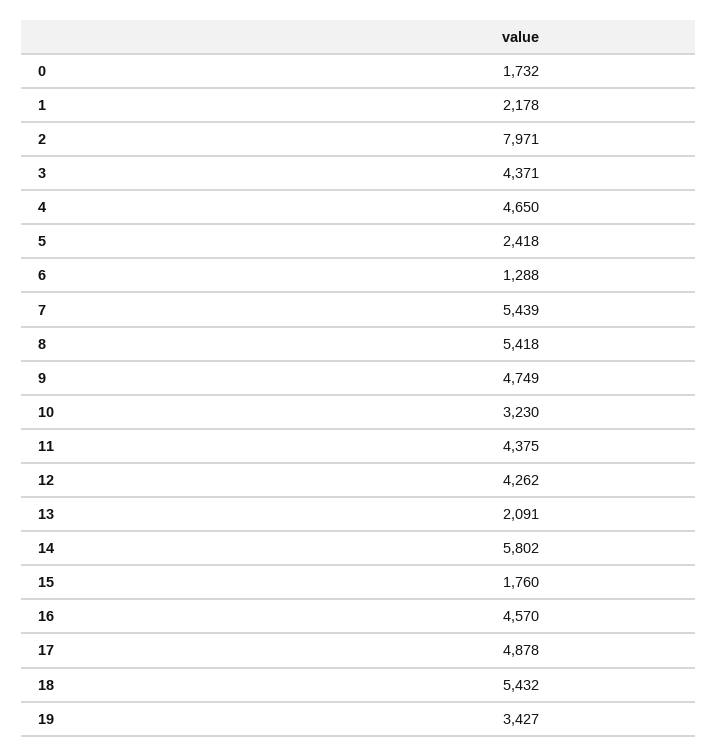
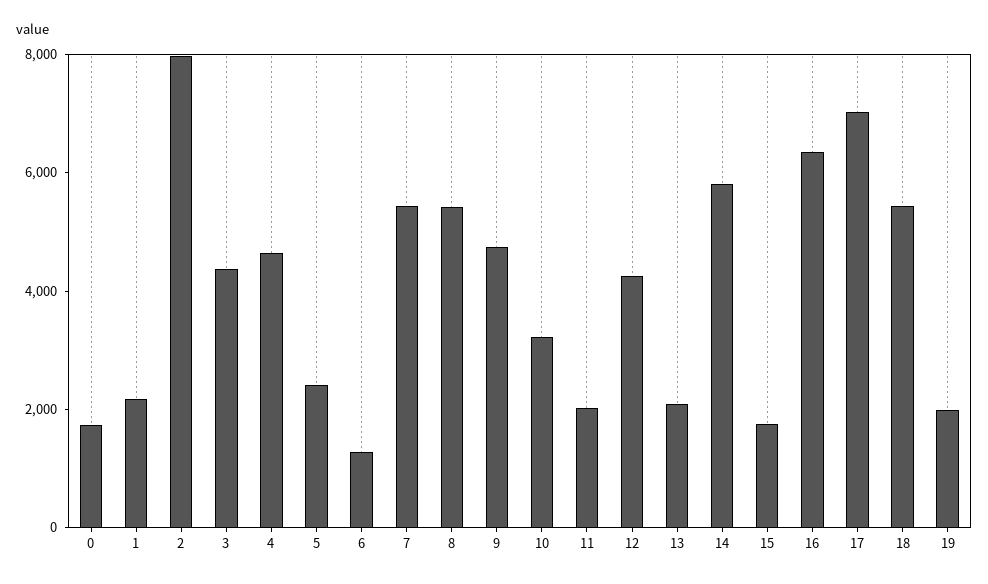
11: 4375 -> 2000
16: 4570 -> 6500
17: 4878 -> 7000
19: 3427 -> 2000

